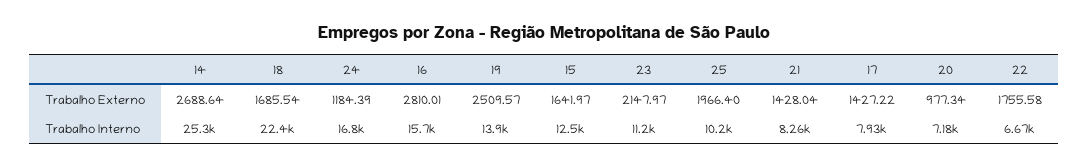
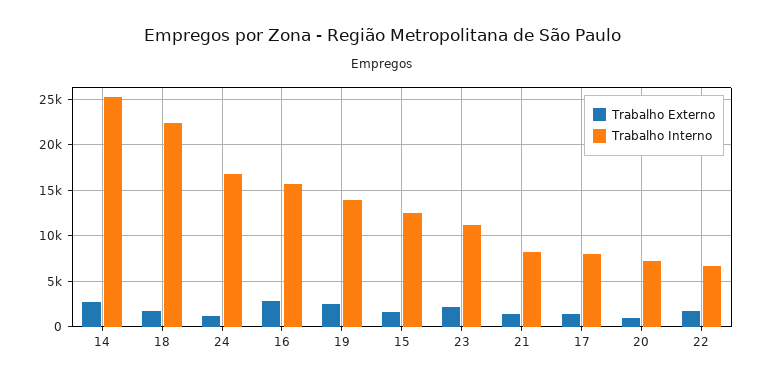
Trabalho Externo, 25: 1966.4 -> none
Trabalho Interno, 25: 10200 -> none

